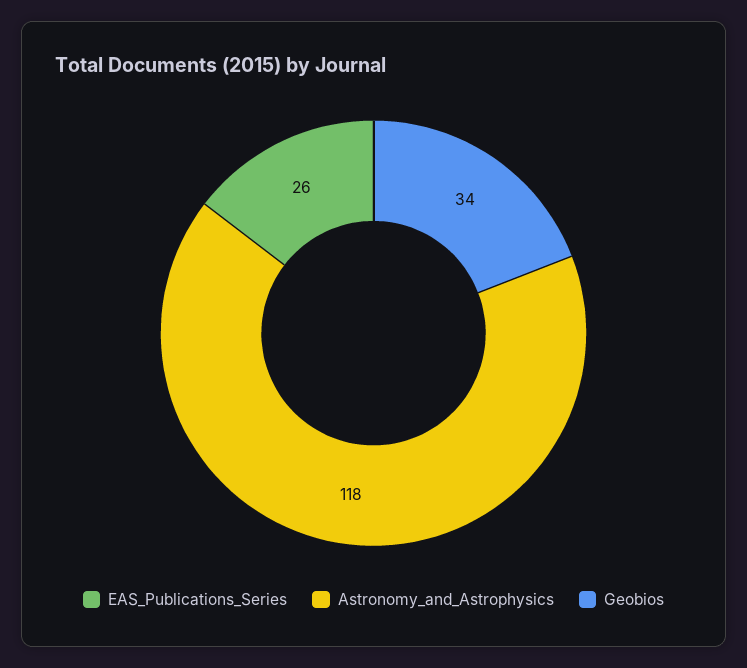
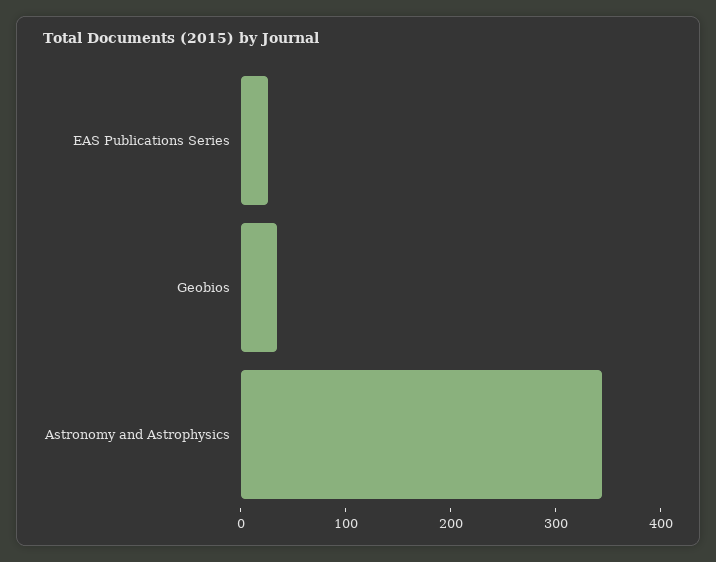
Astronomy_and_Astrophysics: 118 -> 340

